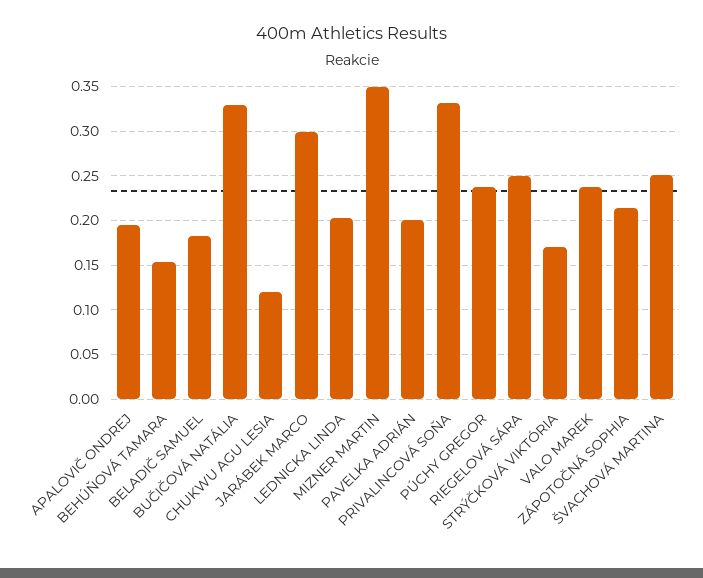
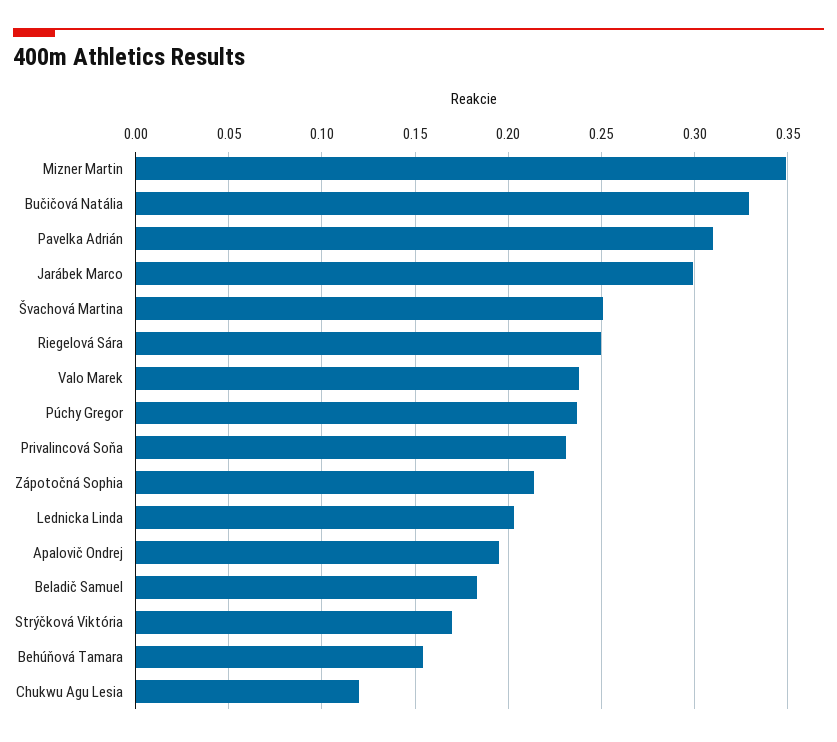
PAVELKA ADRIÁN: 0.2 -> 0.31
PRIVALINCOVÁ SOŇA: 0.33 -> 0.23

